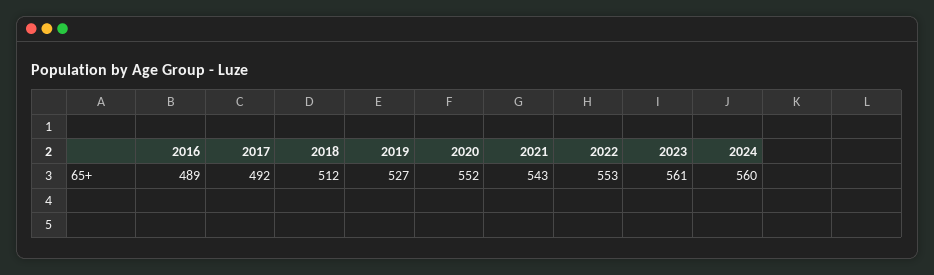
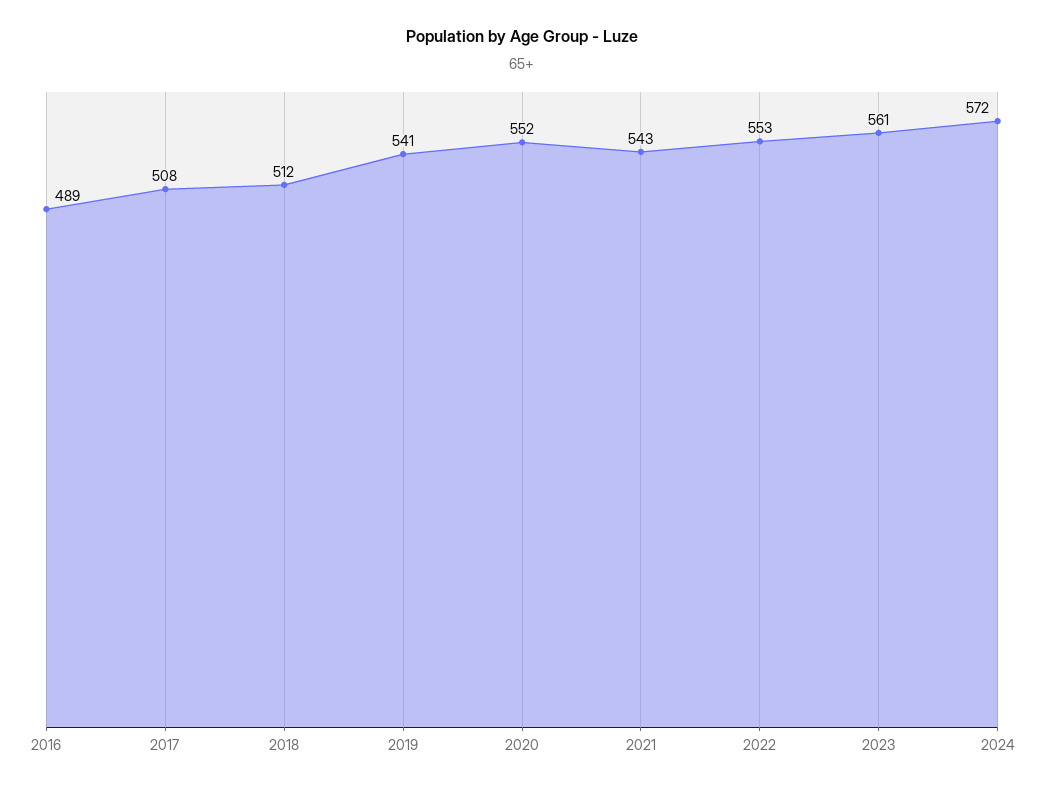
2017: 492 -> 508
2019: 527 -> 541
2024: 560 -> 572

